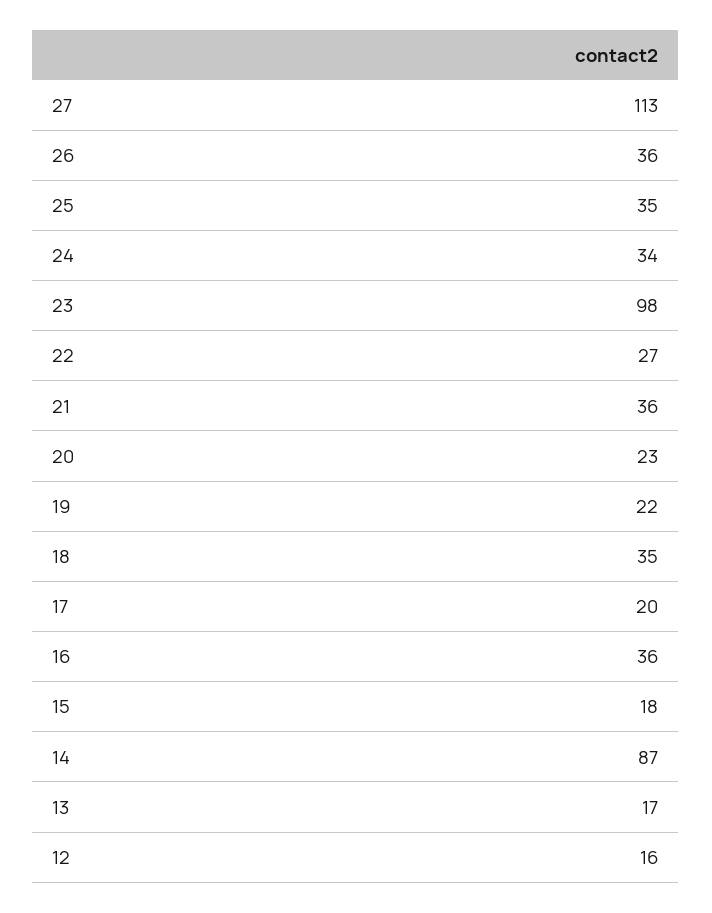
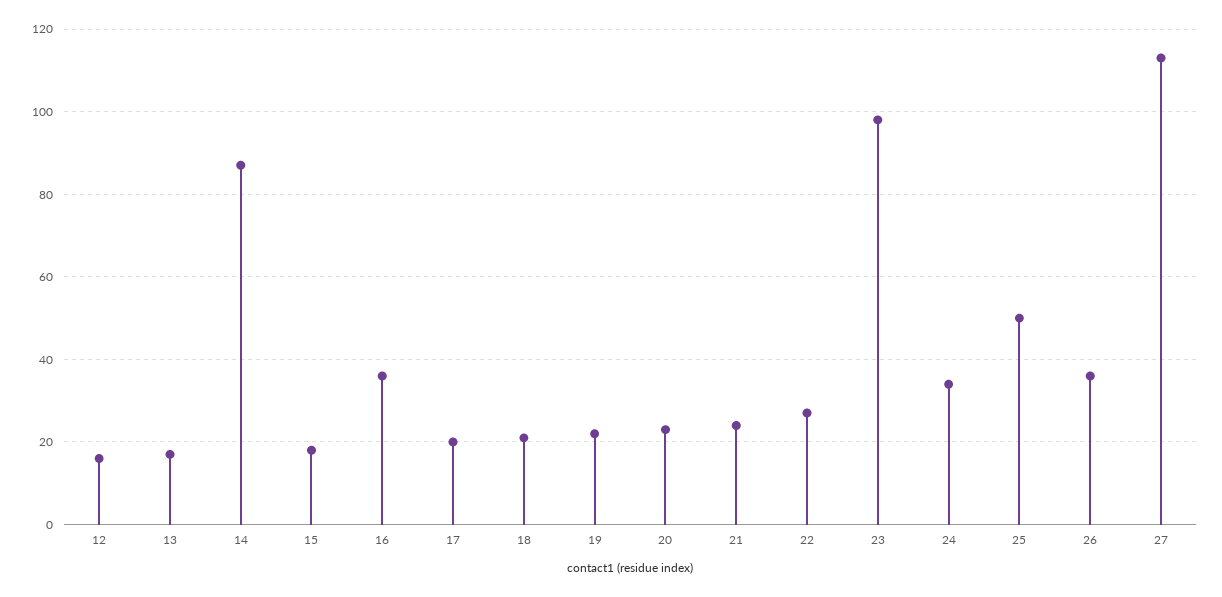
25: 35 -> 50
21: 36 -> 25
18: 35 -> 20

